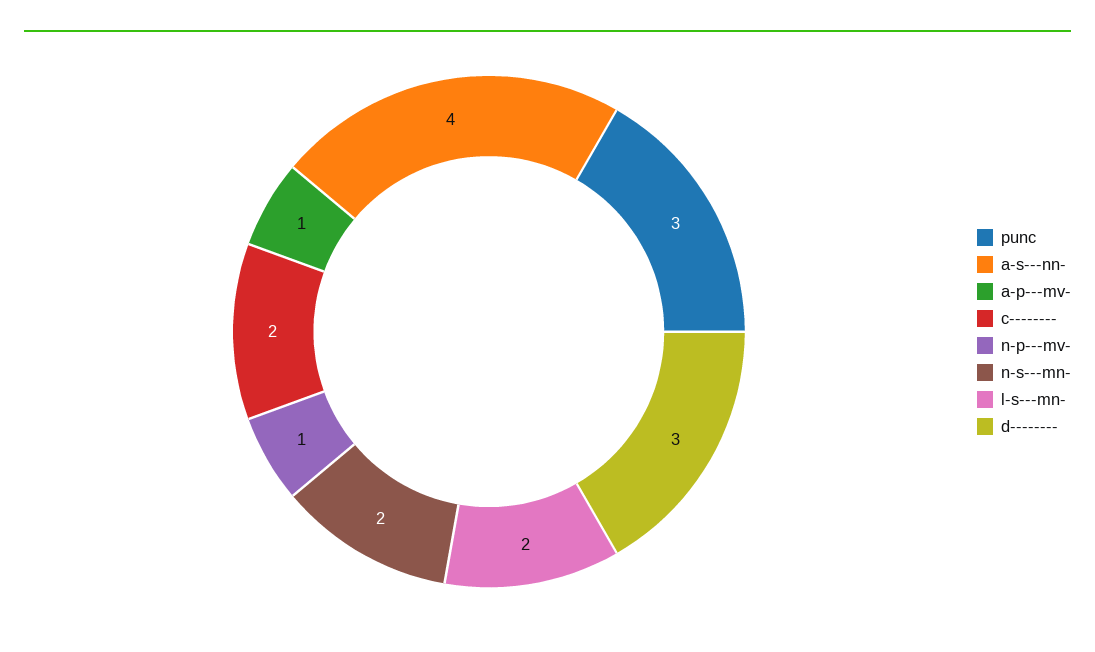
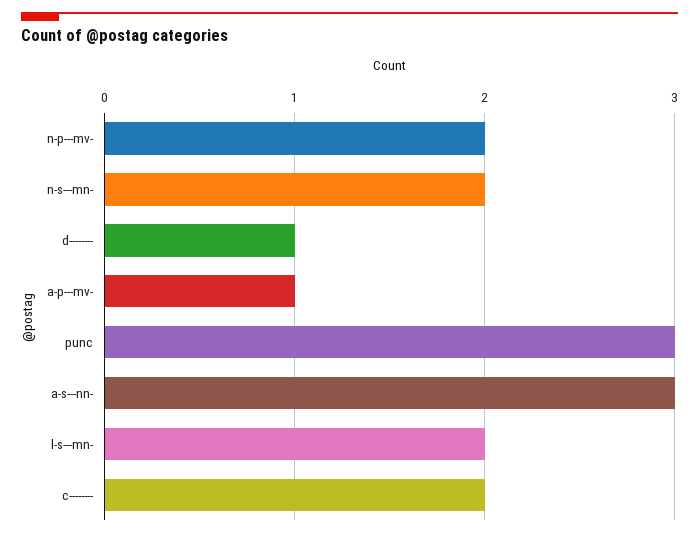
a-s---nn-: 4 -> 3
n-p---mv-: 1 -> 2
d--------: 3 -> 1

